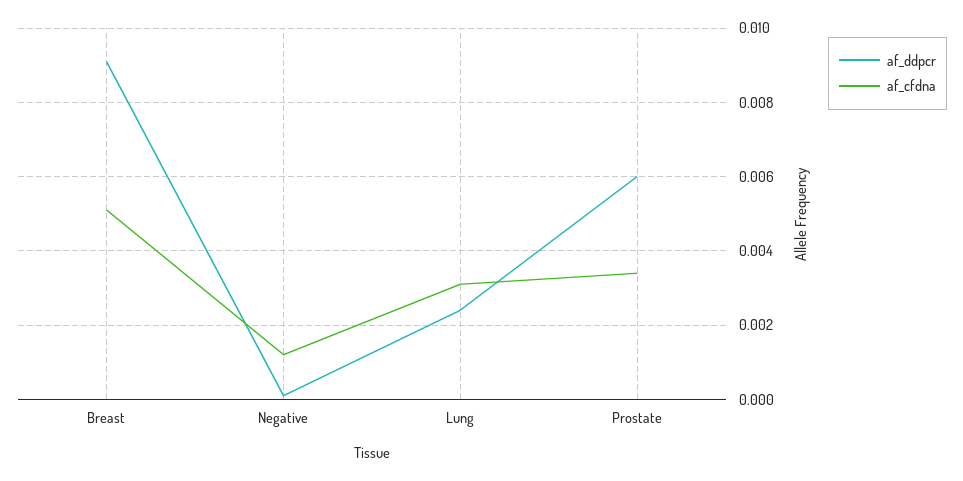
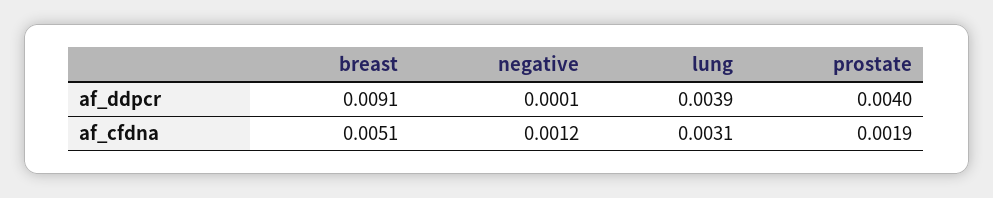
af_ddpcr, Lung: 0.0025 -> 0.0039
af_ddpcr, Prostate: 0.006 -> 0.004
af_cfdna, Prostate: 0.0035 -> 0.0019

